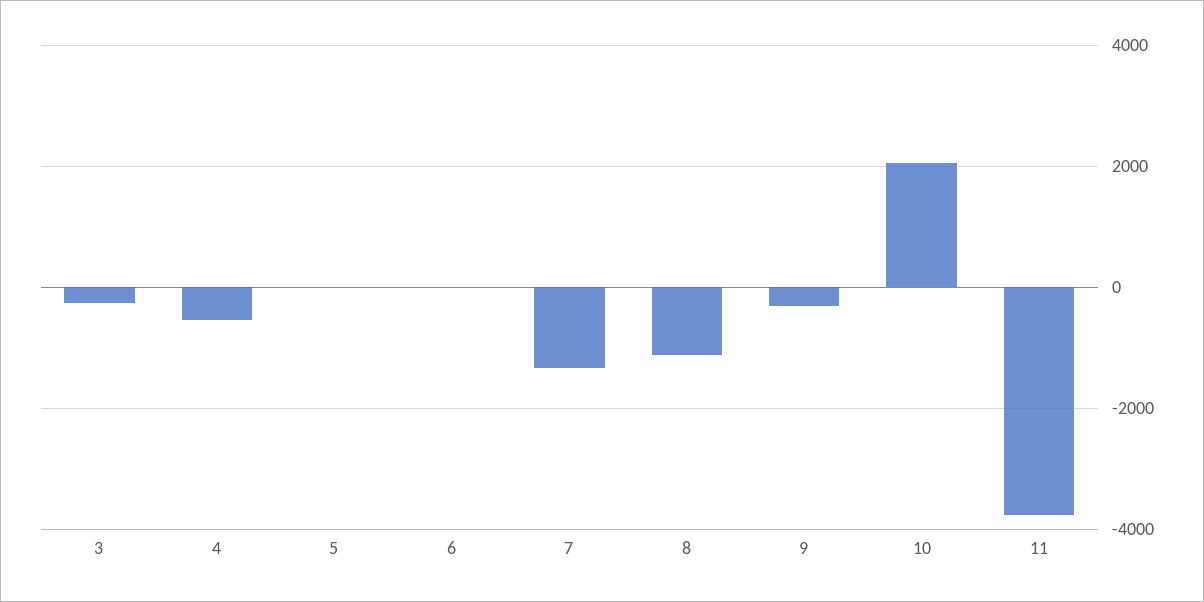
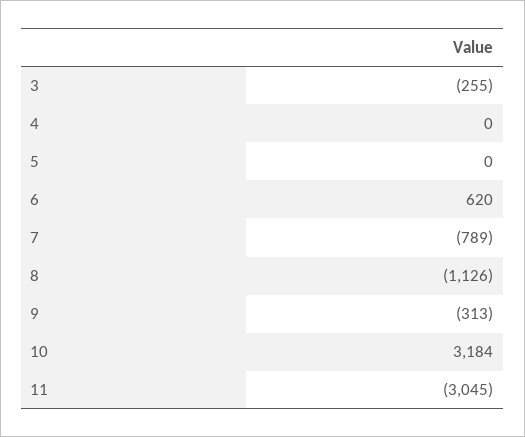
4: -600 -> 0
6: 0 -> 620
7: -1400 -> -789
10: 2000 -> 3184
11: -3800 -> -3045

